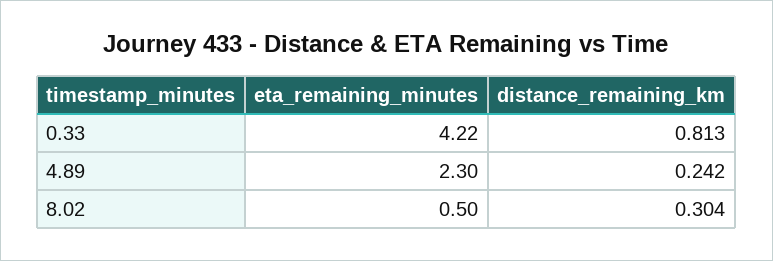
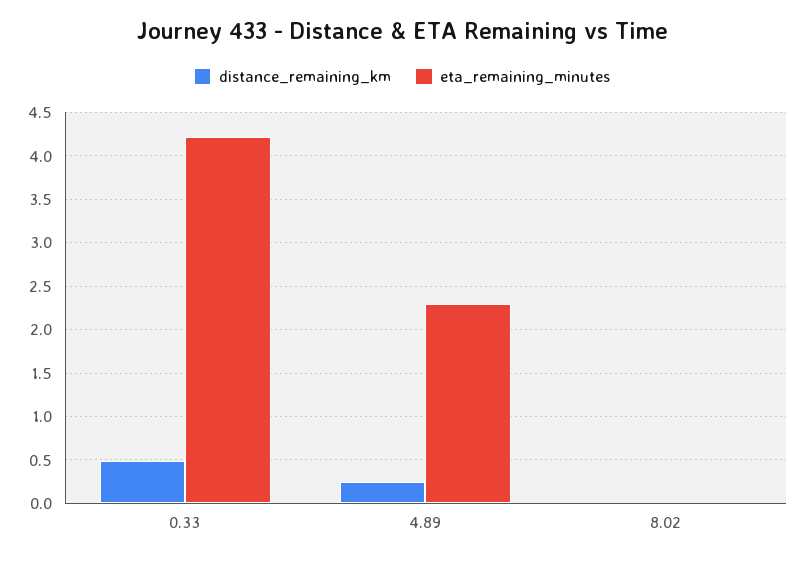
distance_remaining_km, 0.33: 0.813 -> 0.5
eta_remaining_minutes, 8.02: 0.5 -> 0
distance_remaining_km, 8.02: 0.304 -> 0

